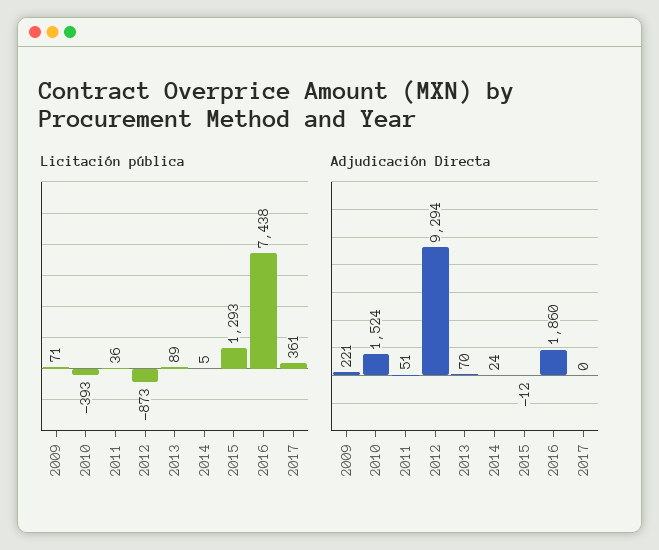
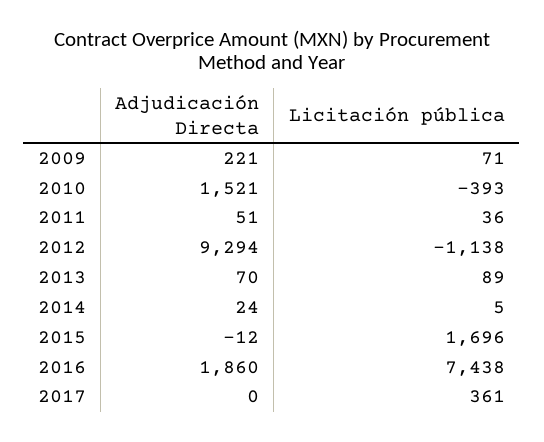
Licitación pública, 2012: -873 -> -1138
Licitación pública, 2015: 1293 -> 1696
Adjudicación Directa, 2010: 1524 -> 1521

